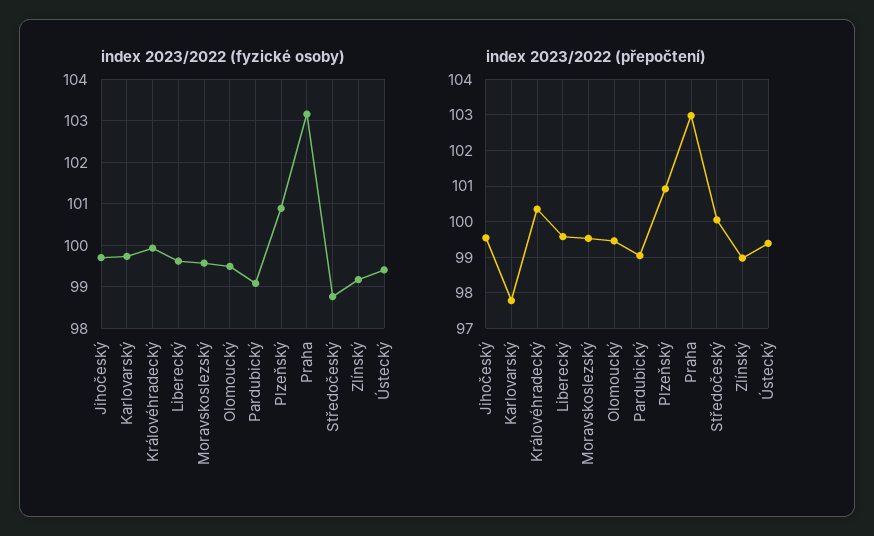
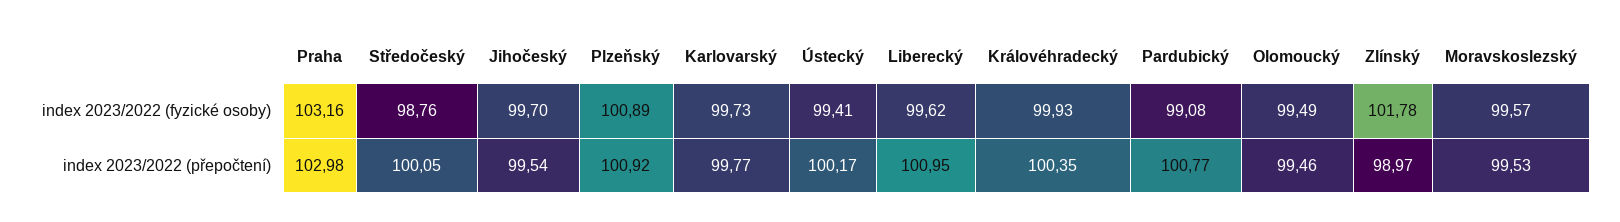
index 2023/2022 (fyzické osoby), Zlínský: 99.2 -> 101.78
index 2023/2022 (přepočtení), Karlovarský: 97.8 -> 99.77
index 2023/2022 (přepočtení), Liberecký: 99.6 -> 100.95
index 2023/2022 (přepočtení), Pardubický: 99 -> 100.77
index 2023/2022 (přepočtení), Ústecký: 99.4 -> 100.17

